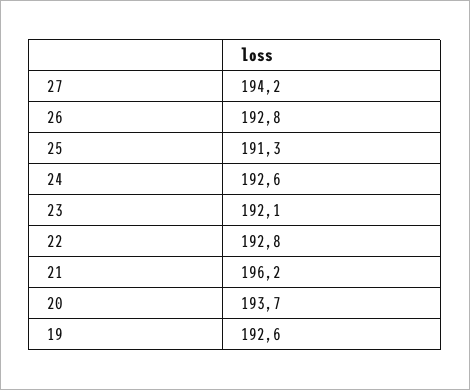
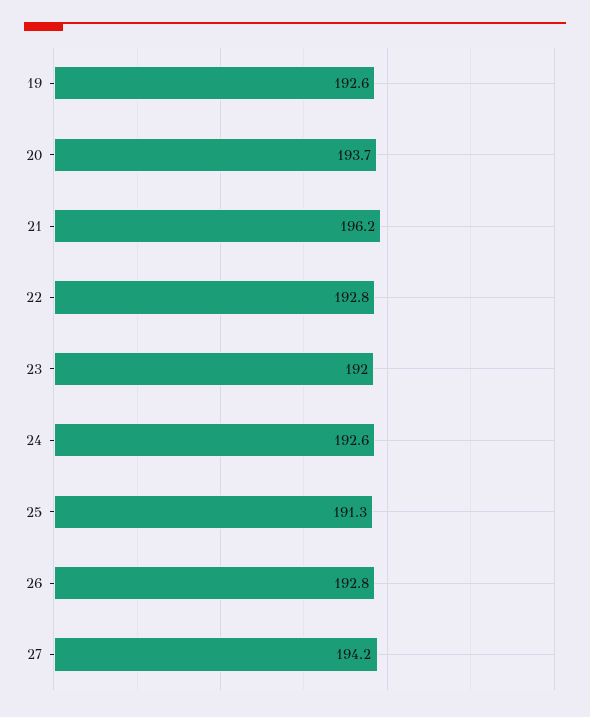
23: 192.1 -> 192

